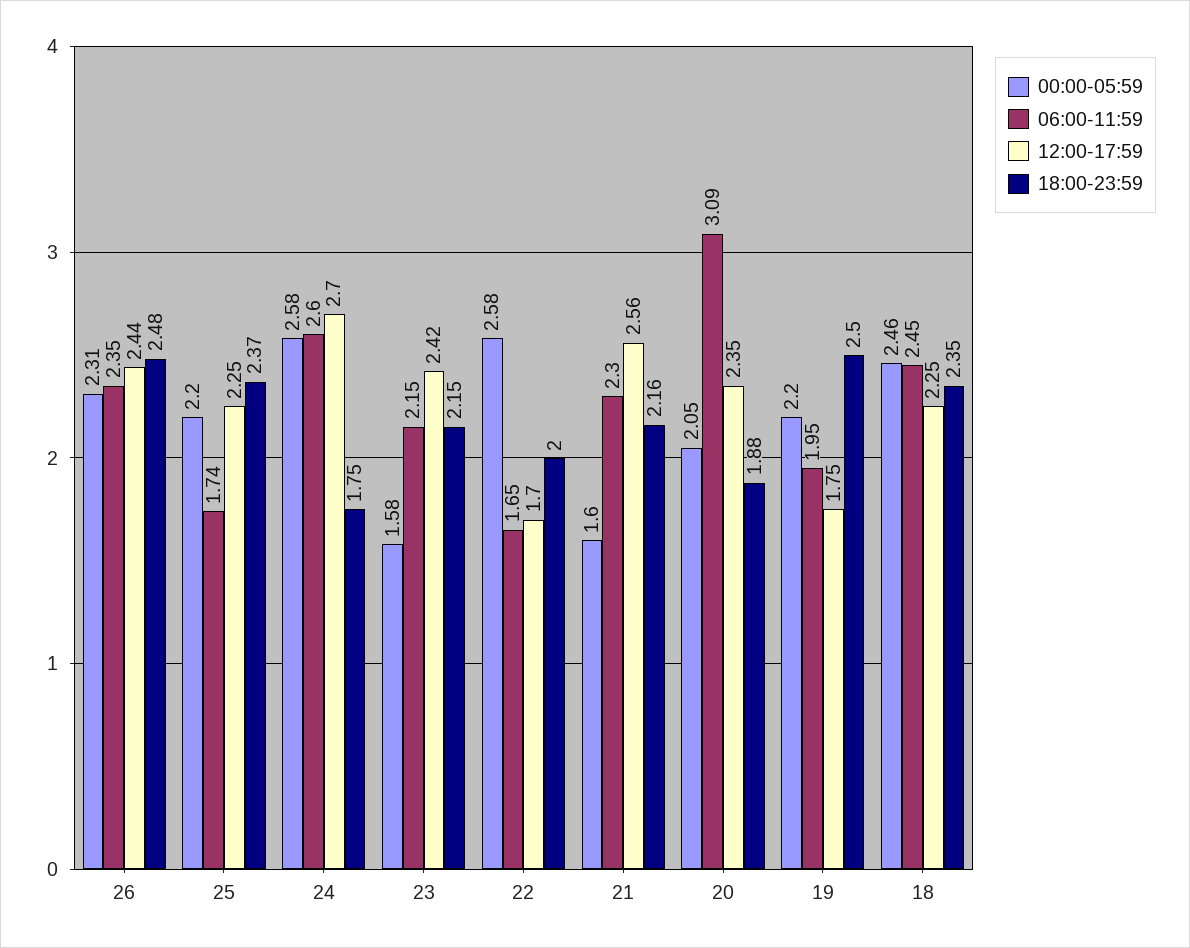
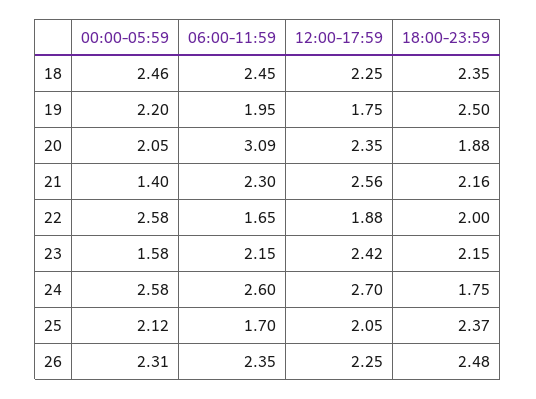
12:00-17:59, 26: 2.44 -> 2.25
00:00-05:59, 25: 2.2 -> 2.12
06:00-11:59, 25: 1.74 -> 1.7
12:00-17:59, 25: 2.25 -> 2.05
12:00-17:59, 22: 1.7 -> 1.88
00:00-05:59, 21: 1.6 -> 1.4

